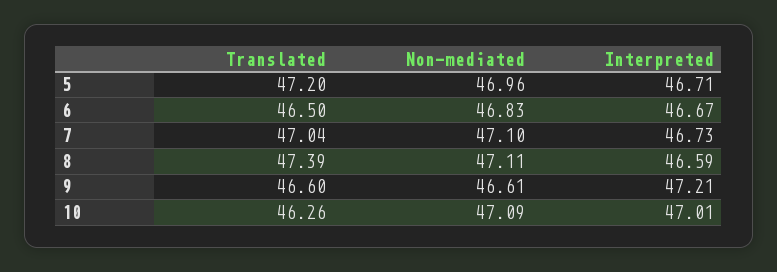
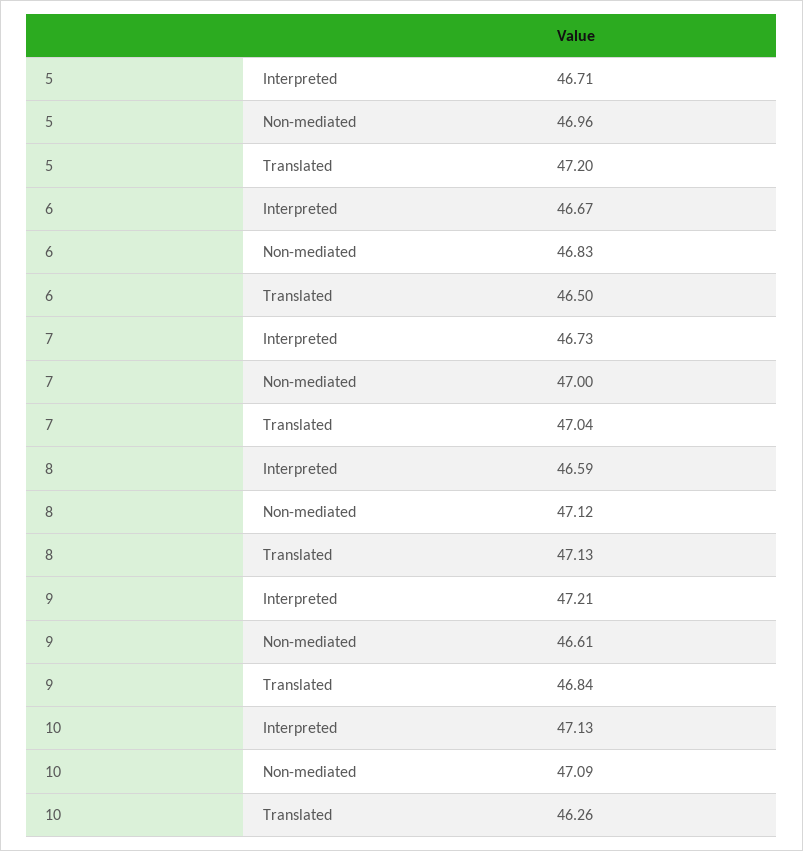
Non-mediated, 7: 47.1 -> 47
Translated, 8: 47.39 -> 47.13
Non-mediated, 8: 47.11 -> 47.12
Translated, 9: 46.6 -> 46.84
Interpreted, 10: 47.01 -> 47.13

